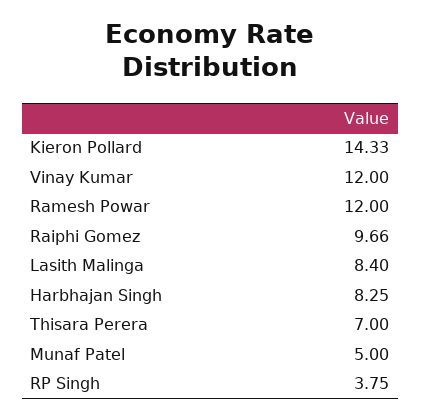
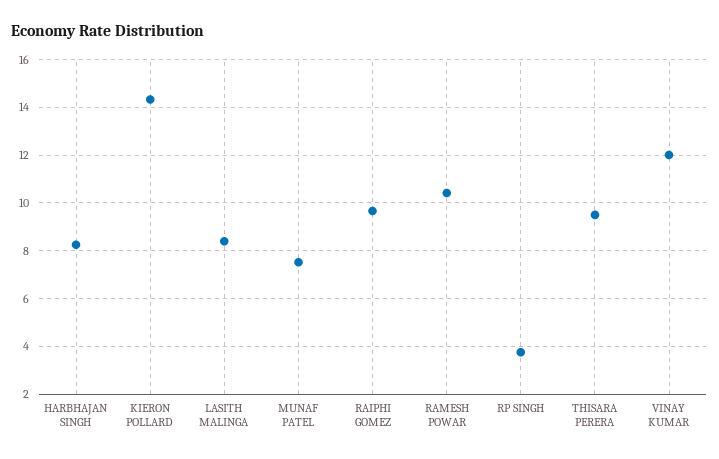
Ramesh Powar: 12 -> 10.5
Thisara Perera: 7 -> 9.5
Munaf Patel: 5 -> 7.5

